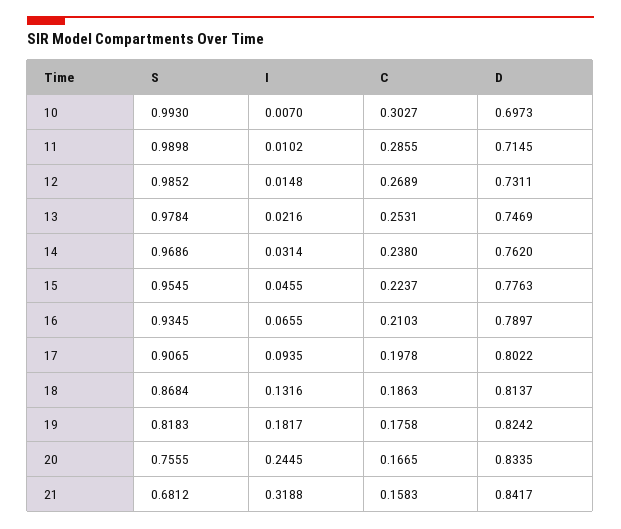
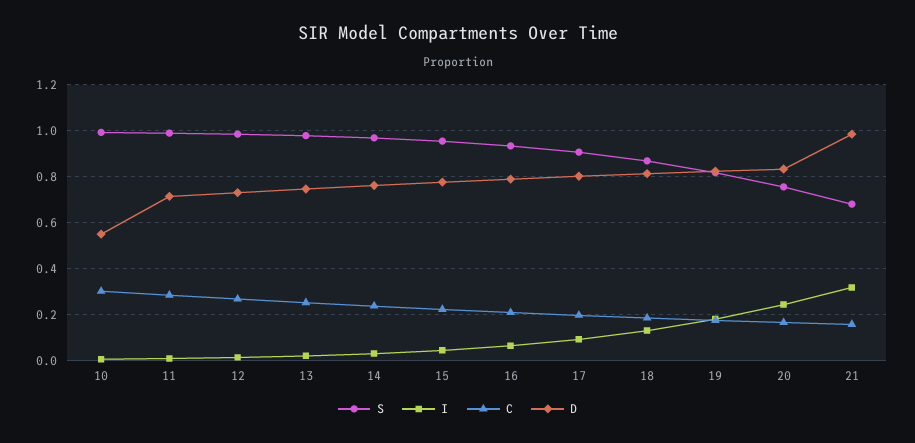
D, 10: 0.6973 -> 0.55
D, 21: 0.8417 -> 1

